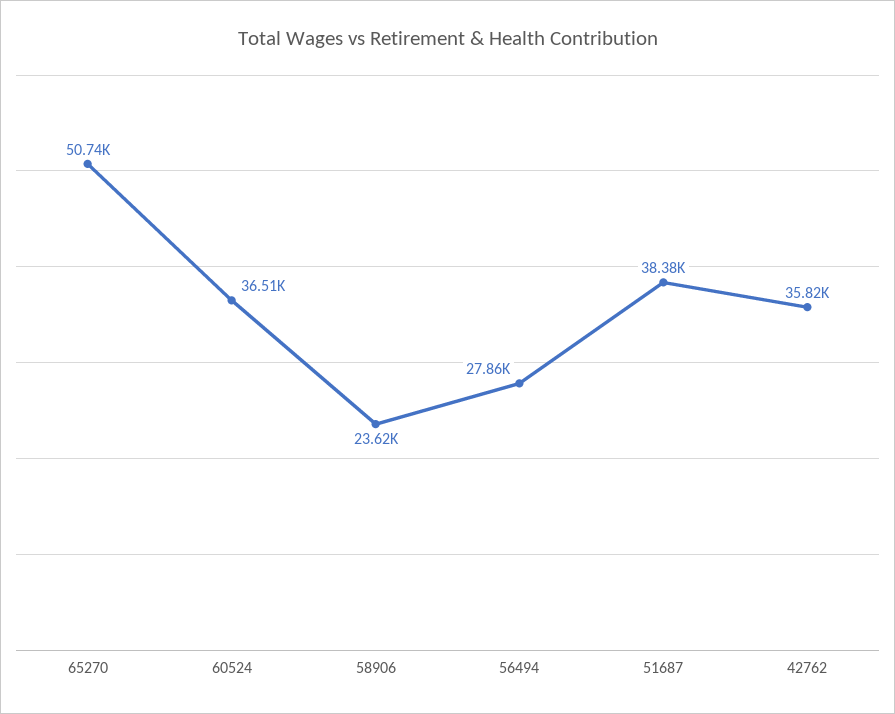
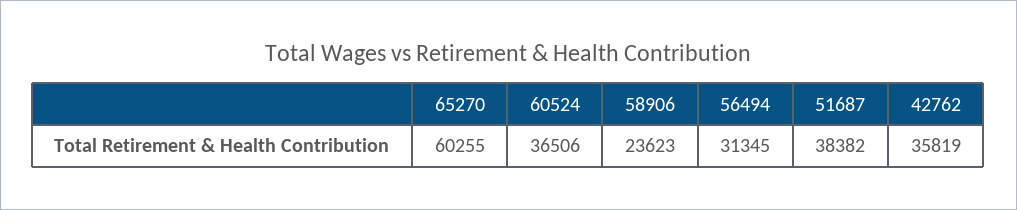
65270: 50740 -> 60255
56494: 27860 -> 31345

